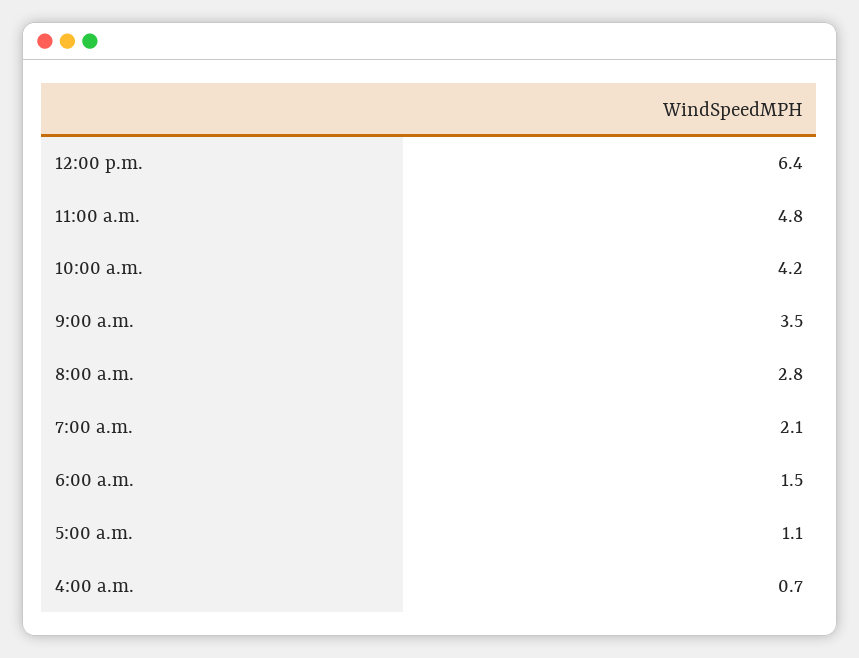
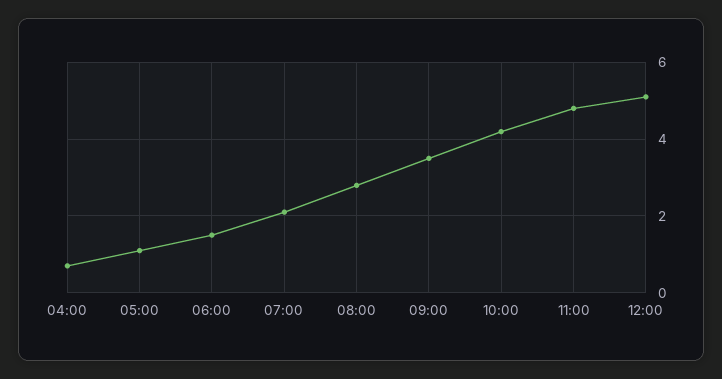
12:00 p.m.: 6.4 -> 5

